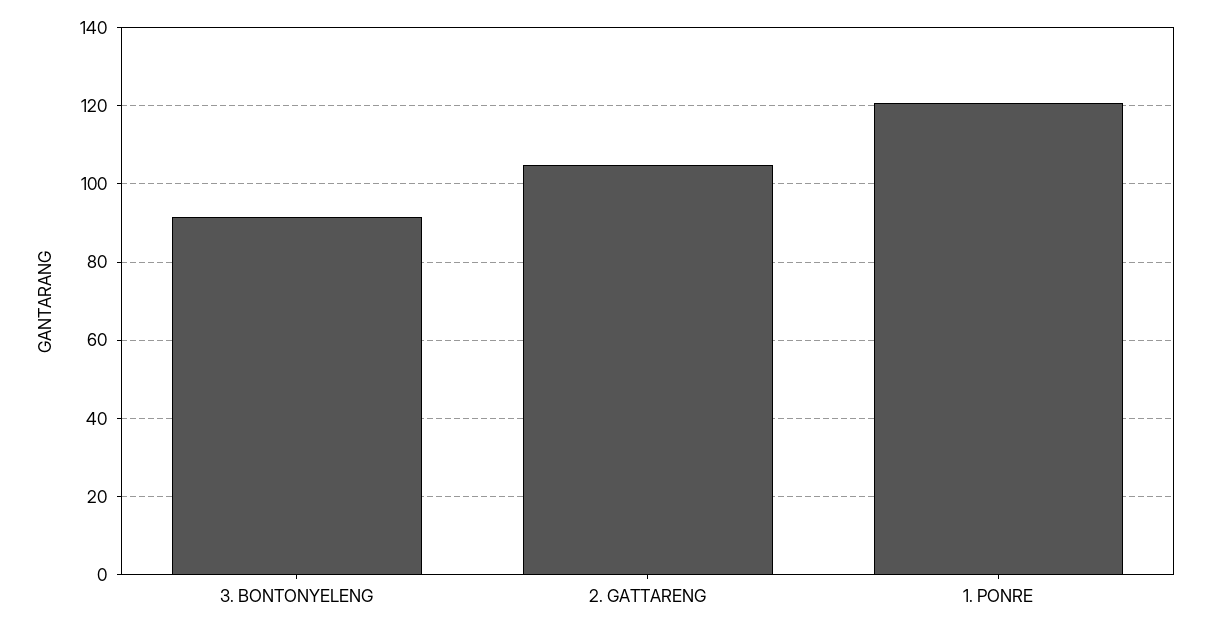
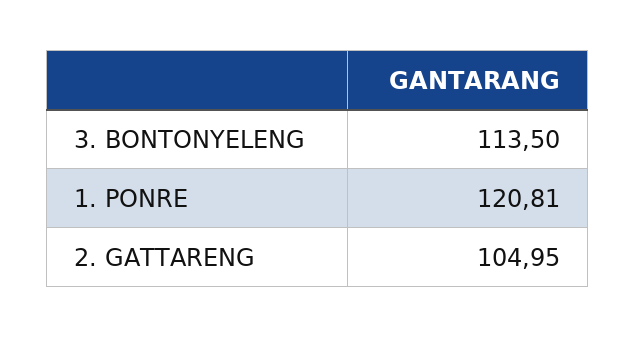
3. BONTONYELENG: 92 -> 113.5

